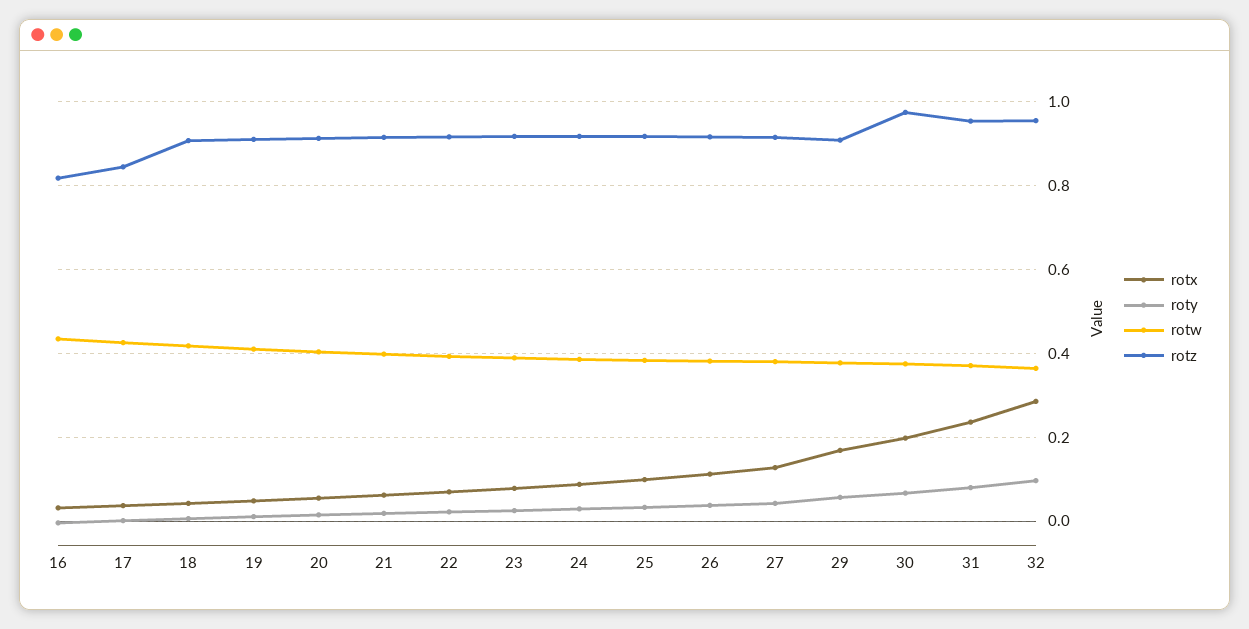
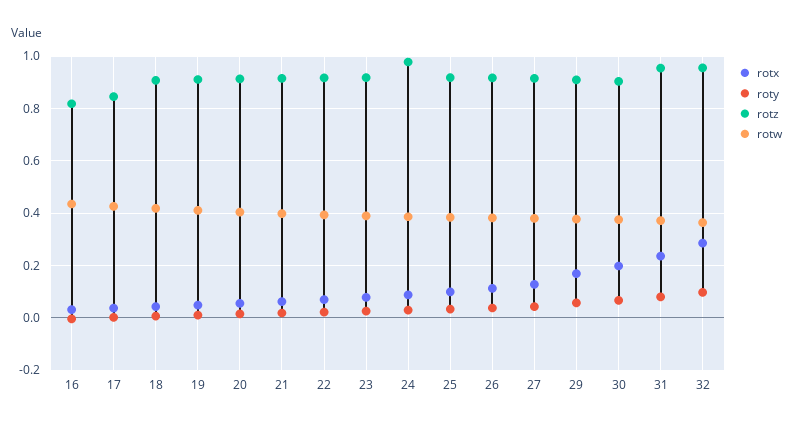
rotz, 24: 0.92 -> 0.975
rotz, 30: 0.98 -> 0.9

